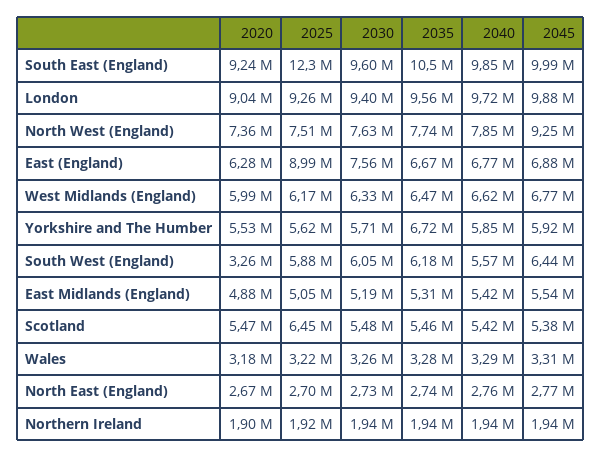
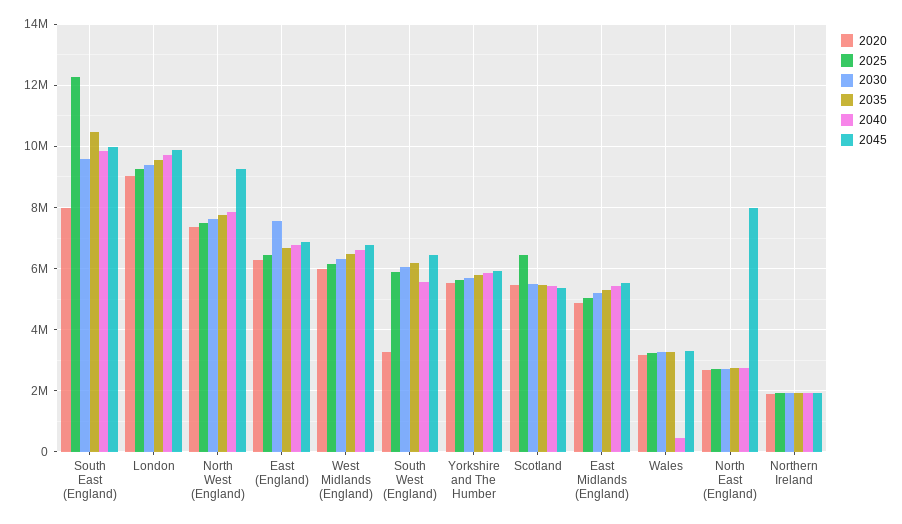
2020, South East (England): 9240000 -> 8000000
2025, East (England): 8990000 -> 6400000
2035, Yorkshire and The Humber: 6720000 -> 5800000
2040, Wales: 3290000 -> 400000
2045, North East (England): 2770000 -> 8000000

